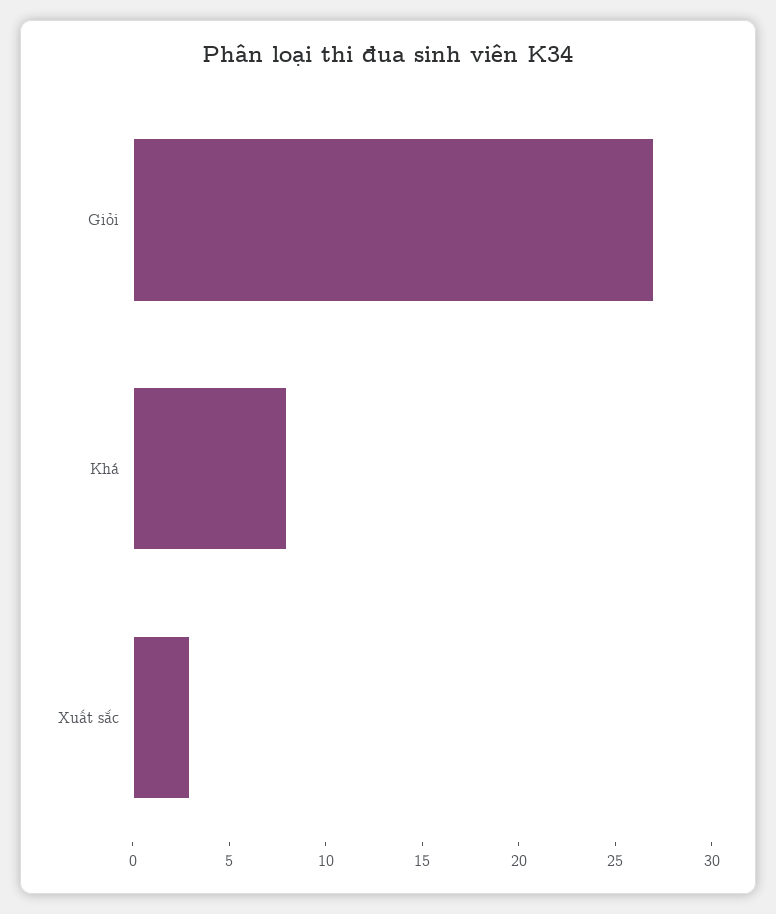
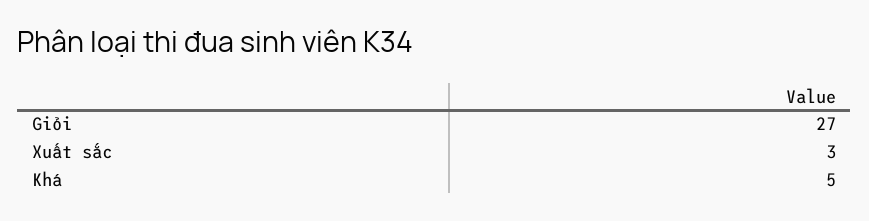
Khá: 8 -> 5

